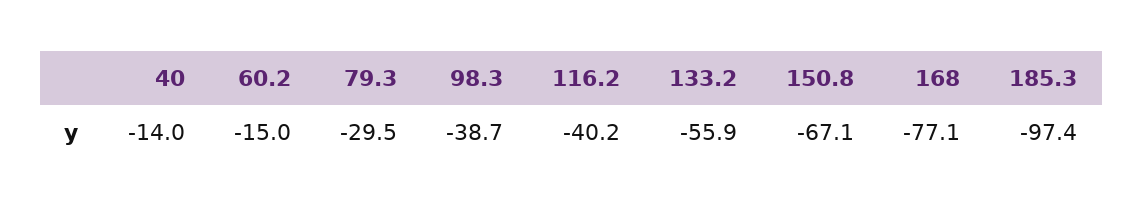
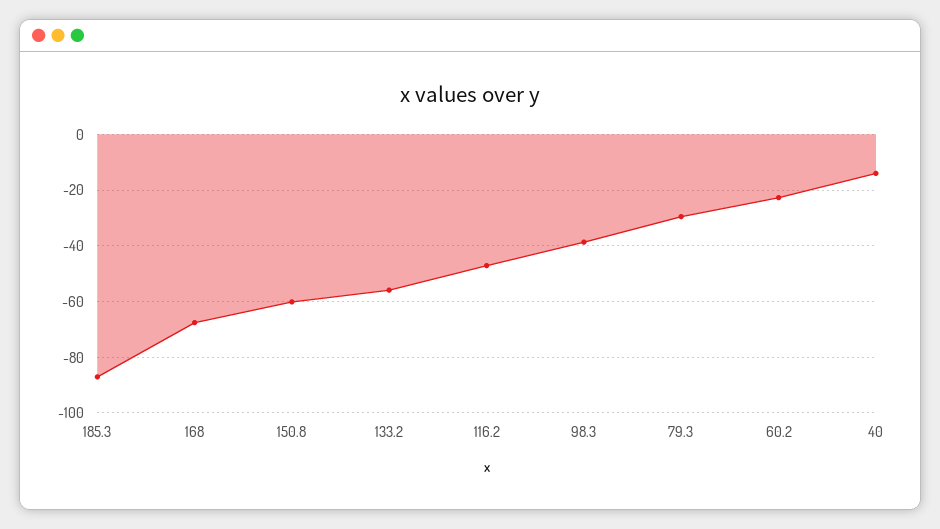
60.2: -15 -> -22.5
116.2: -40.2 -> -47.5
150.8: -67.1 -> -60
168: -77.1 -> -67.5
185.3: -97.4 -> -87.5

